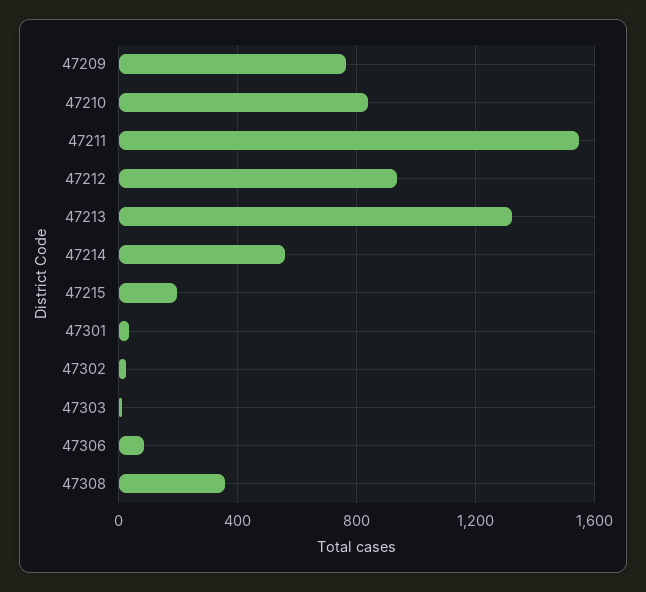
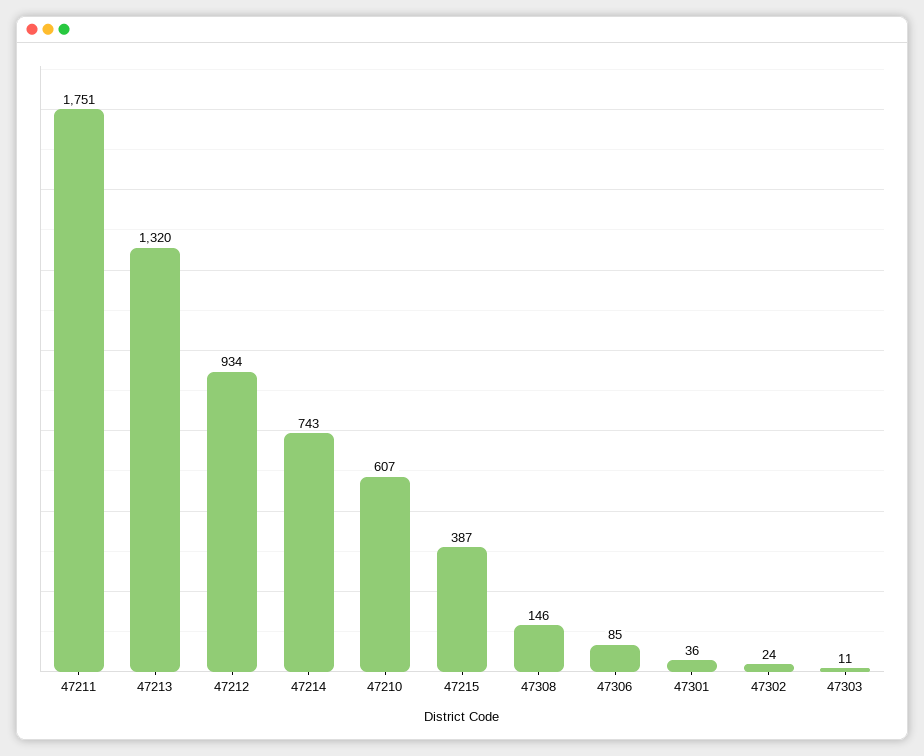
47209: 750 -> none
47210: 850 -> 607
47211: 1550 -> 1751
47214: 550 -> 743
47215: 200 -> 387
47308: 350 -> 146

